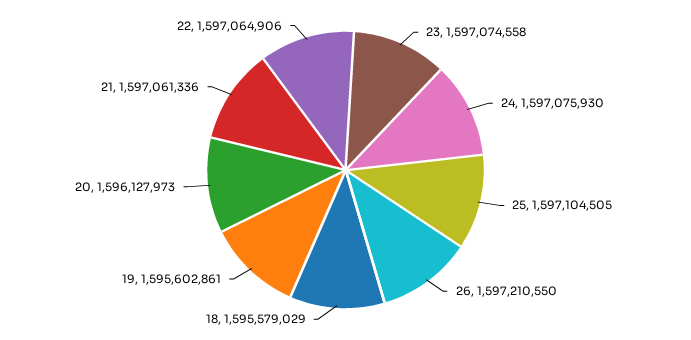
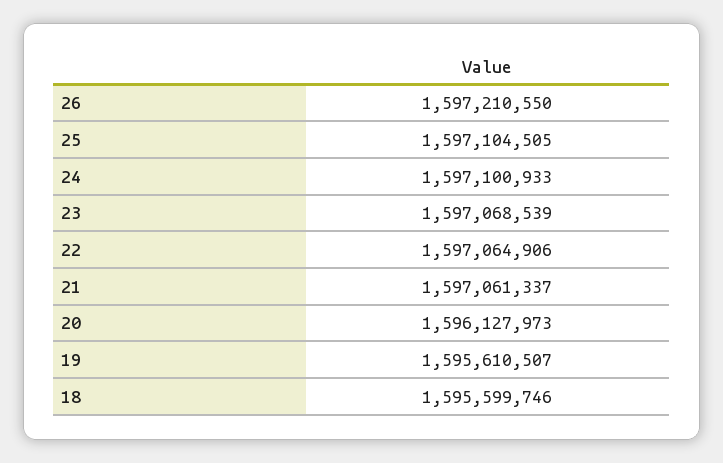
23: 1597074558 -> 1597068539
24: 1597075930 -> 1597100933
18: 1595579029 -> 1595599746
19: 1595602861 -> 1595610507
21: 1597061336 -> 1597061337

